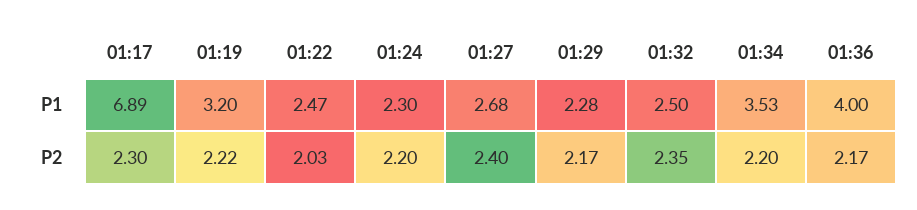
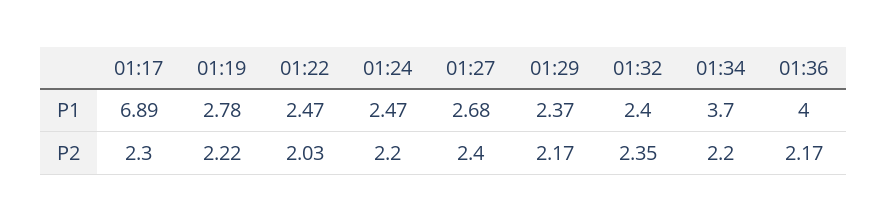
01:19, P1: 3.2 -> 2.78
01:24, P1: 2.3 -> 2.47
01:29, P1: 2.28 -> 2.37
01:32, P1: 2.5 -> 2.4
01:34, P1: 3.53 -> 3.7

